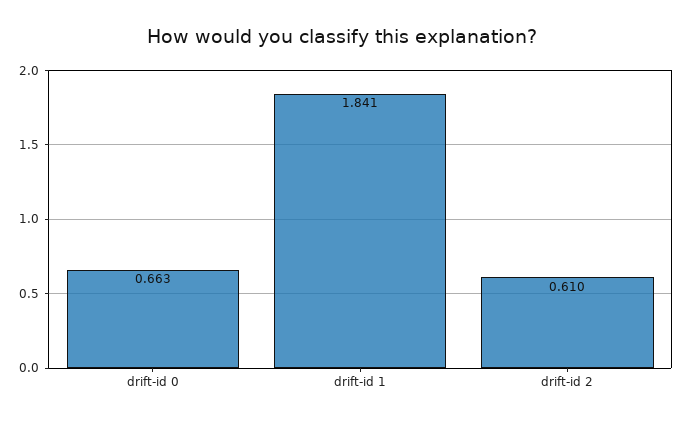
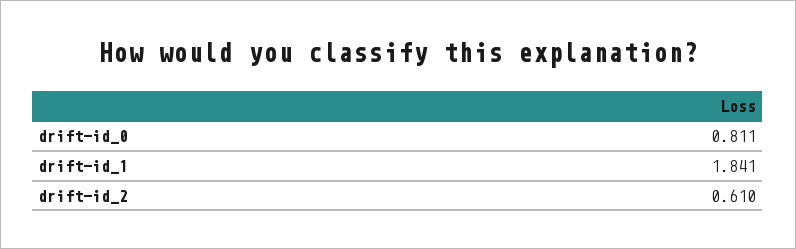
drift-id 0: 0.663 -> 0.811

